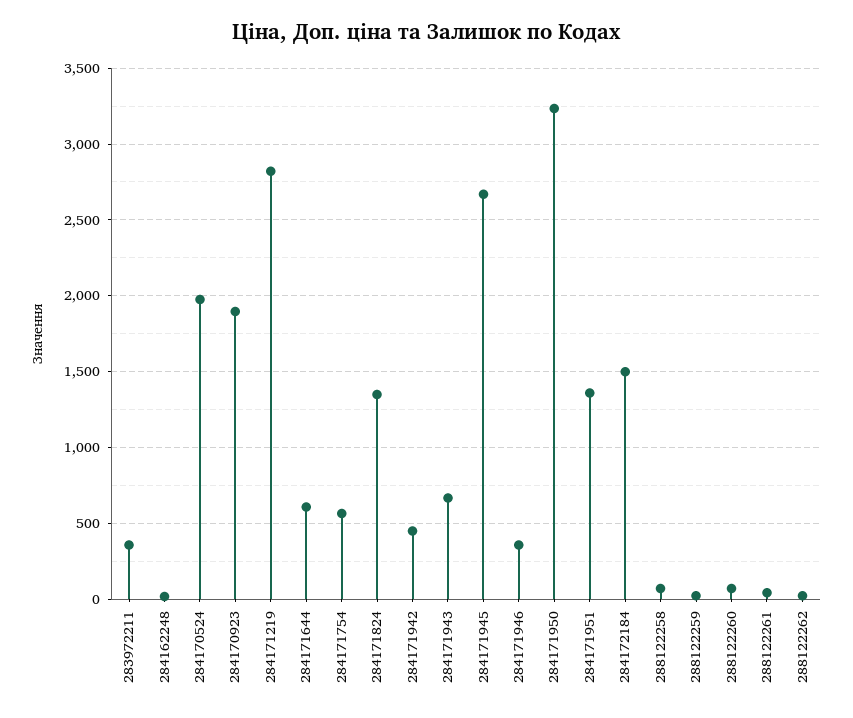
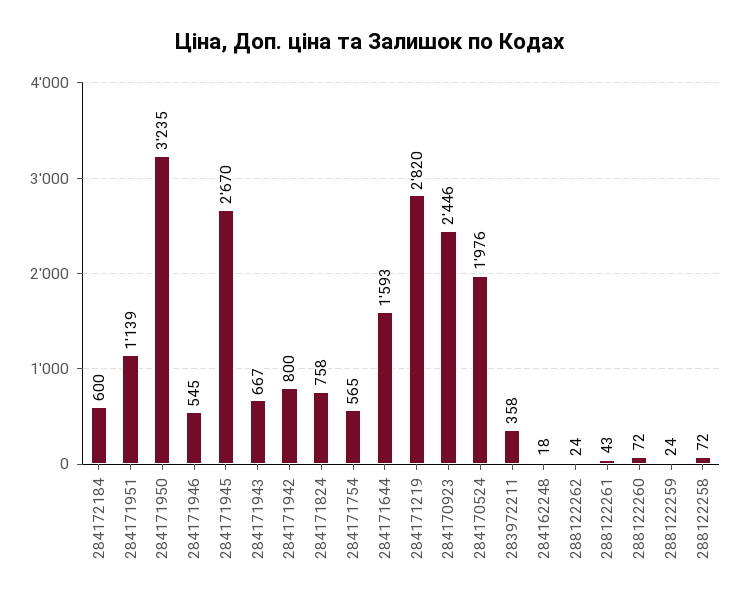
284170923: 1900 -> 2446
284171644: 600 -> 1593
284171824: 1350 -> 758
284171942: 450 -> 800
284171946: 350 -> 545
284171951: 1350 -> 1139
284172184: 1500 -> 600

